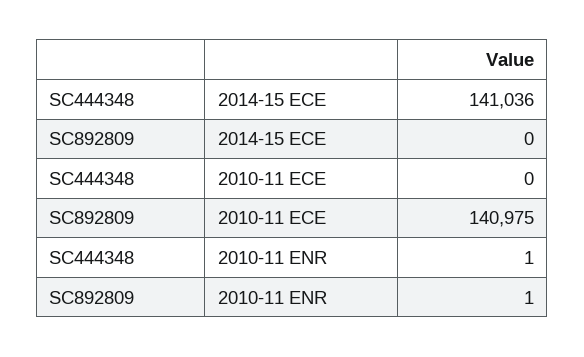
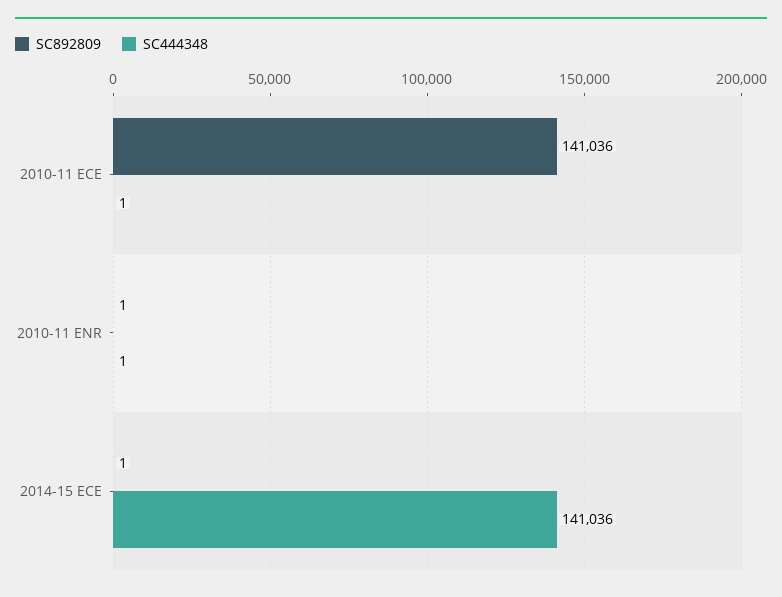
SC892809, 2014-15 ECE: 0 -> 1
SC444348, 2010-11 ECE: 0 -> 1
SC892809, 2010-11 ECE: 140975 -> 141036

